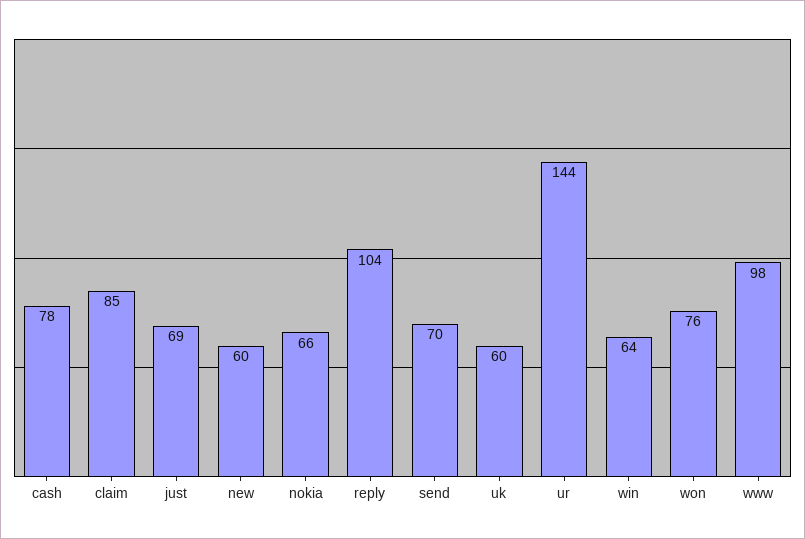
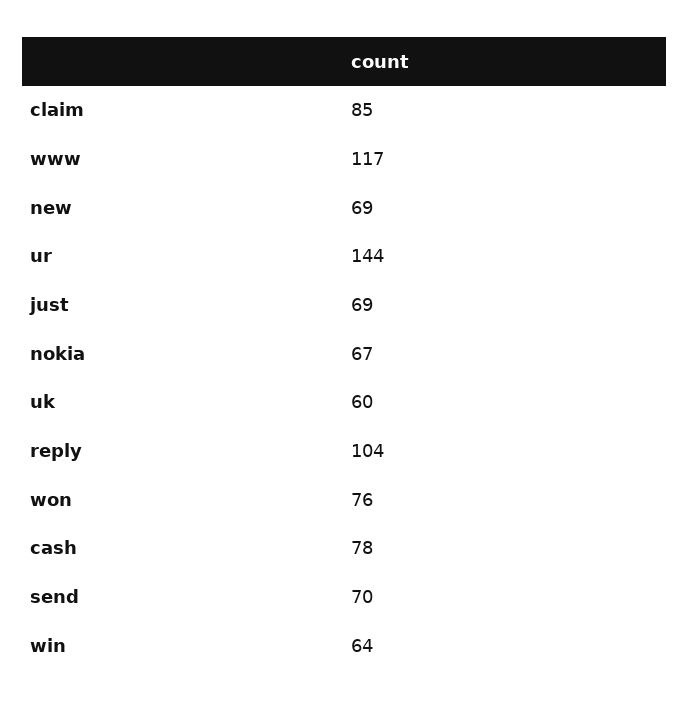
new: 60 -> 69
nokia: 66 -> 67
www: 98 -> 117

